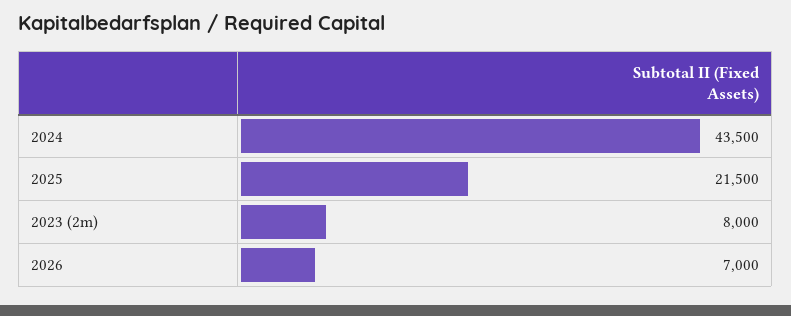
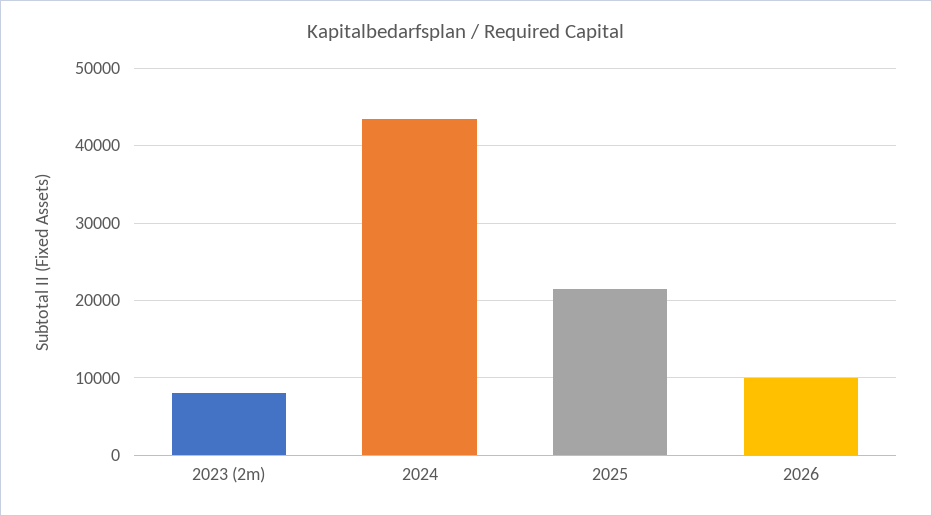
2026: 7000 -> 10000

